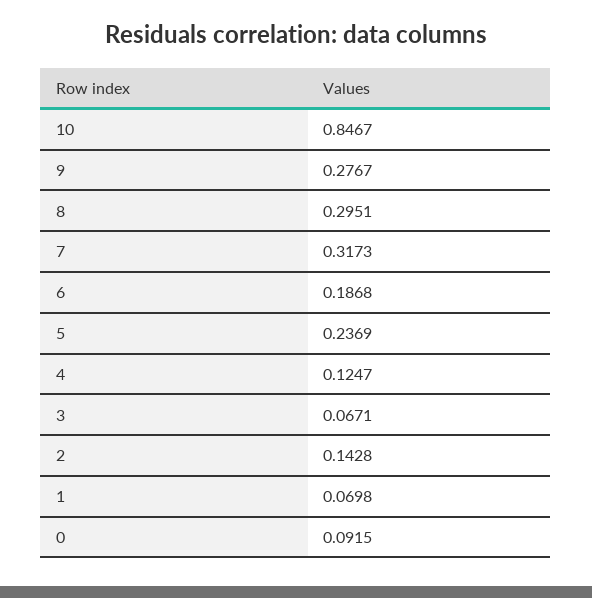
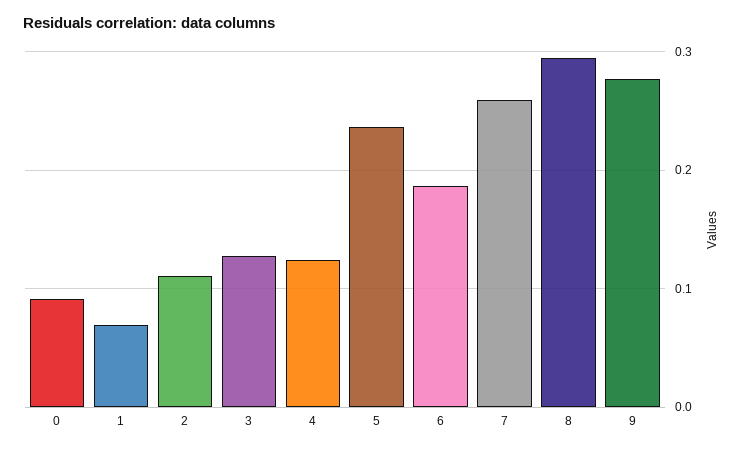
10: 0.8467 -> none
7: 0.3173 -> 0.26
3: 0.0671 -> 0.13
2: 0.1428 -> 0.11

